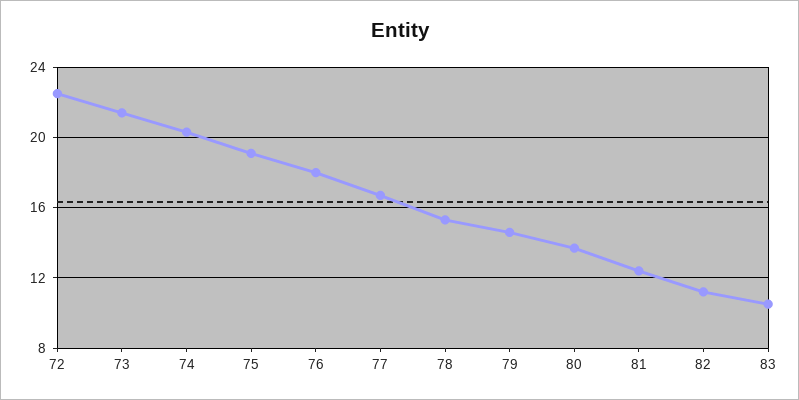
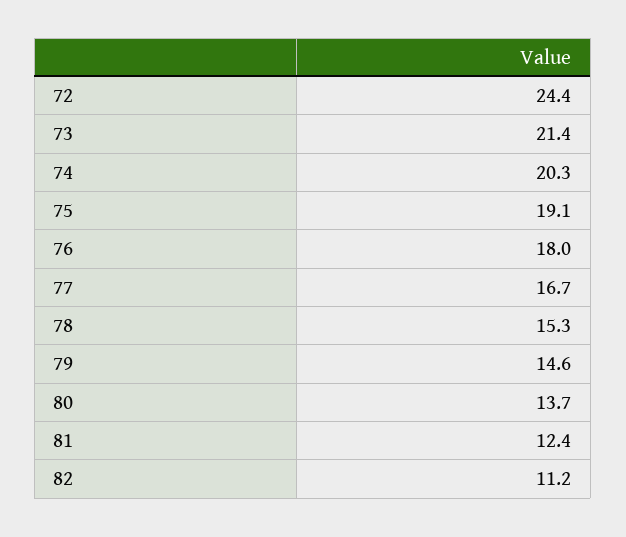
72: 22.5 -> 24.4
83: 10.5 -> none

